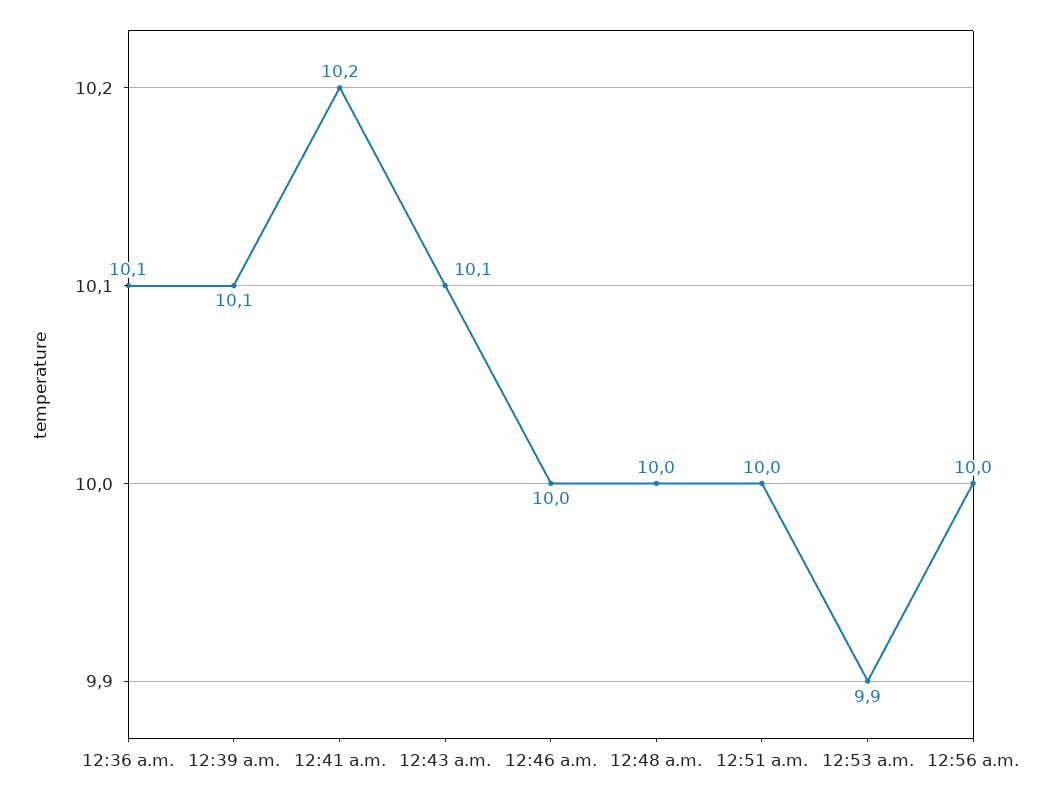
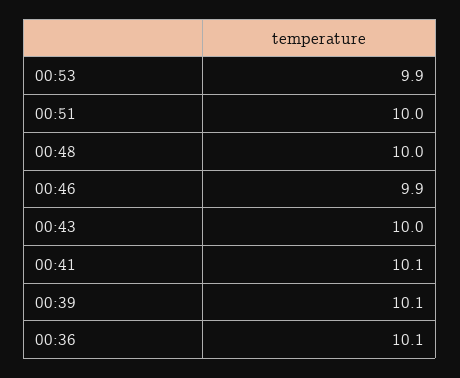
12:41 a.m.: 10.2 -> 10.1
12:43 a.m.: 10.1 -> 10
12:46 a.m.: 10 -> 9.9
12:56 a.m.: 10 -> none

